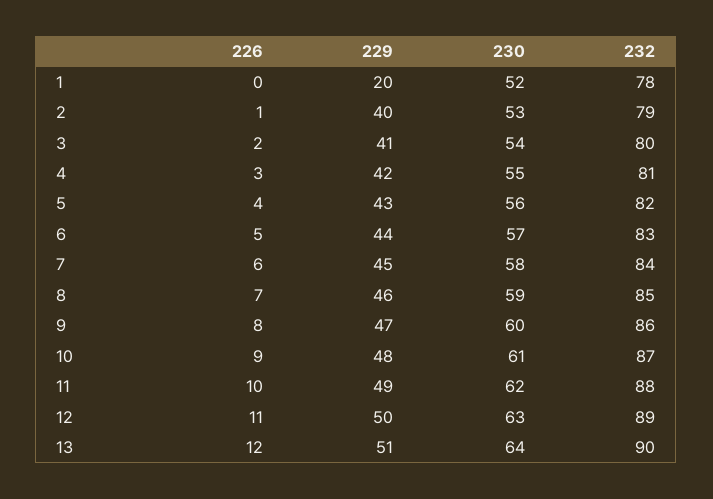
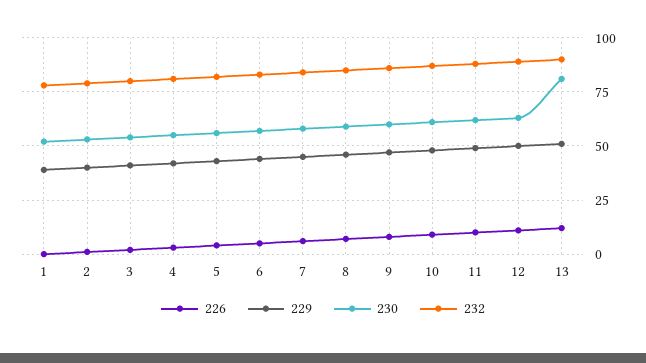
229, 1: 20 -> 40
230, 13: 64 -> 80

